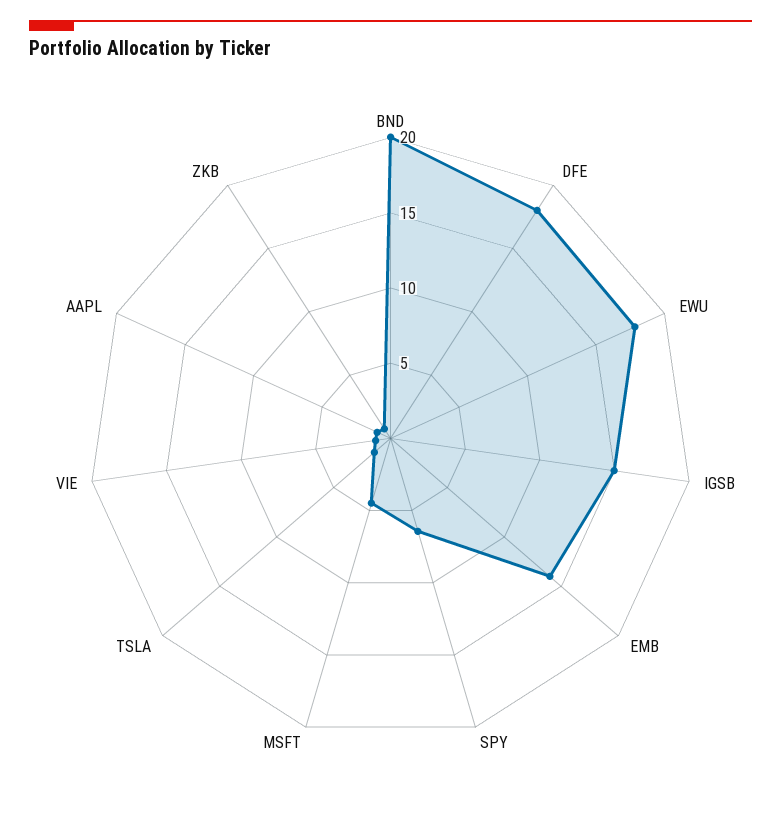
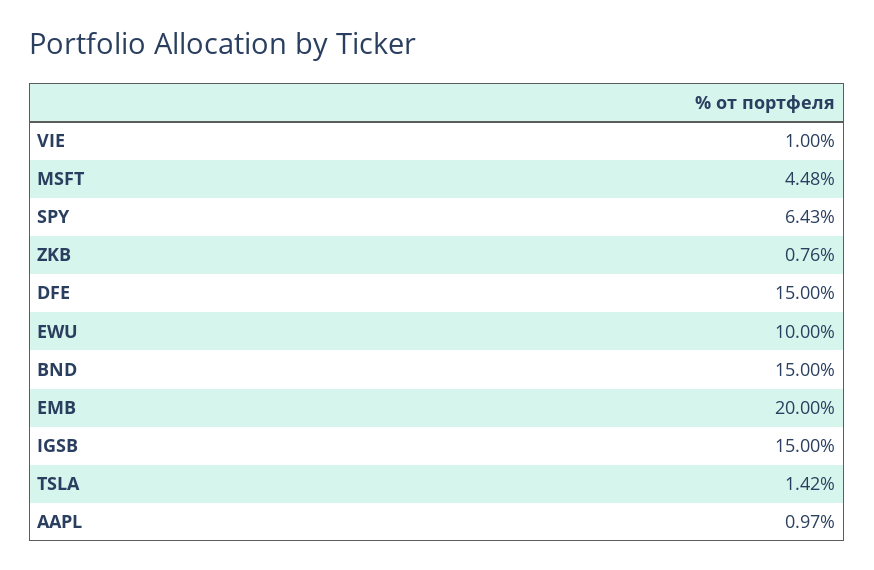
BND: 20 -> 15
DFE: 18 -> 15
EWU: 18 -> 10
EMB: 14 -> 20

